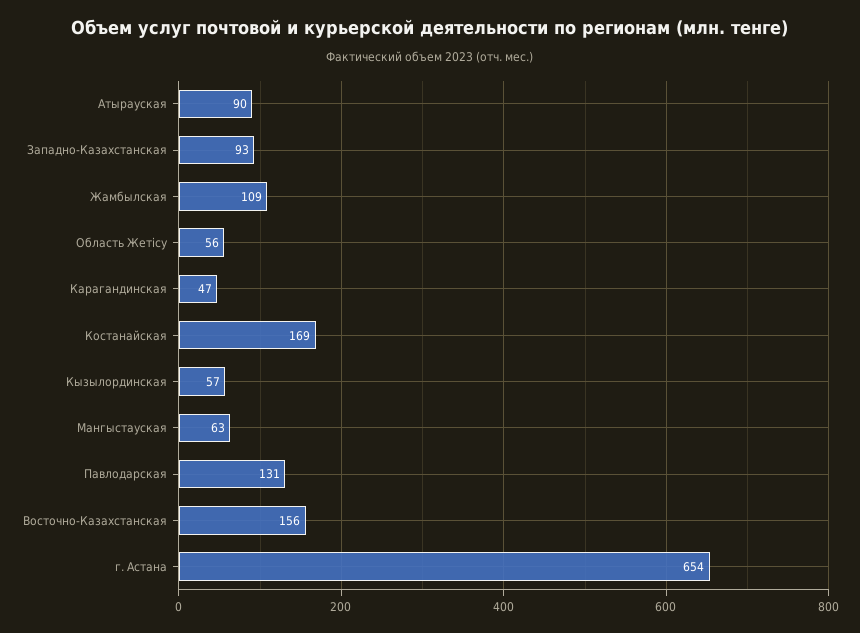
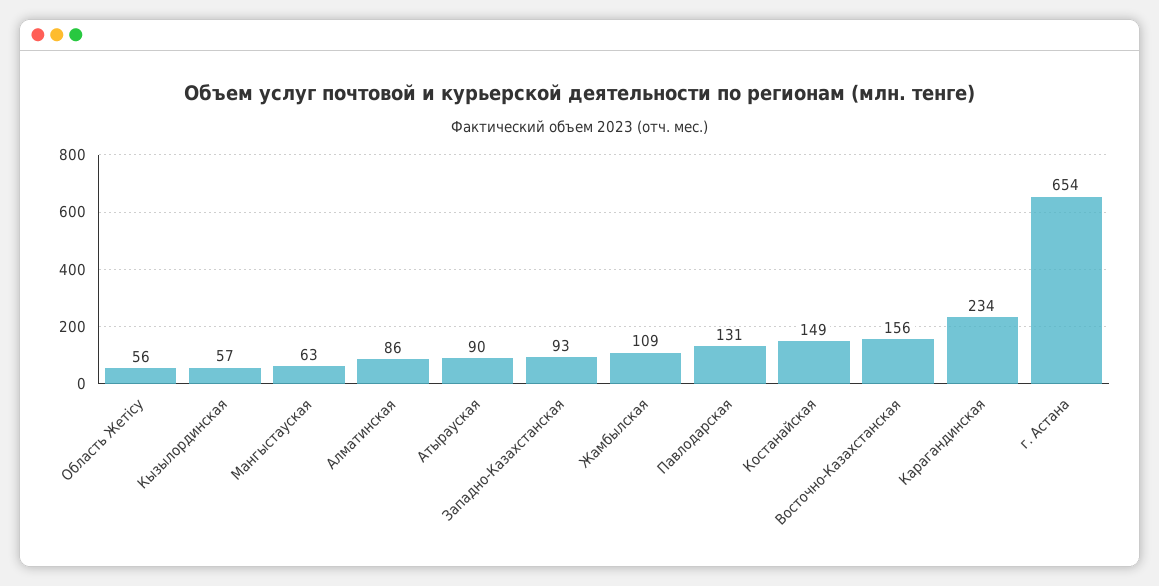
Карагандинская: 47 -> 234
Костанайская: 169 -> 149
Алматинская: none -> 86

